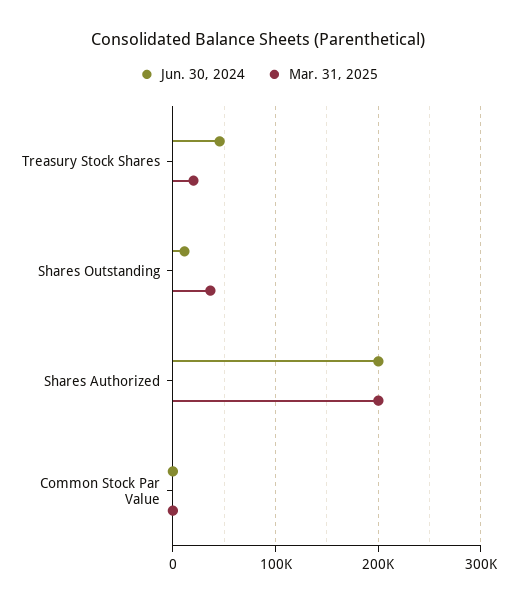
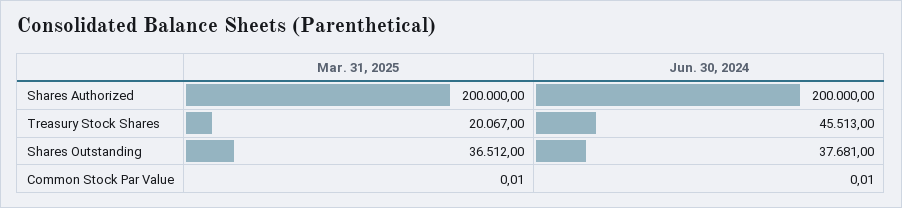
Jun. 30, 2024, Shares Outstanding: 10000 -> 37681

